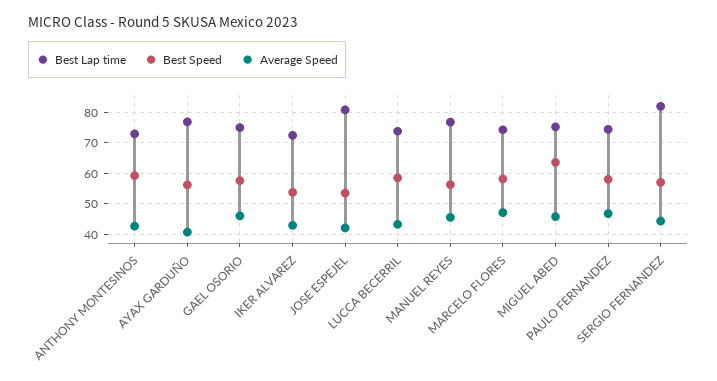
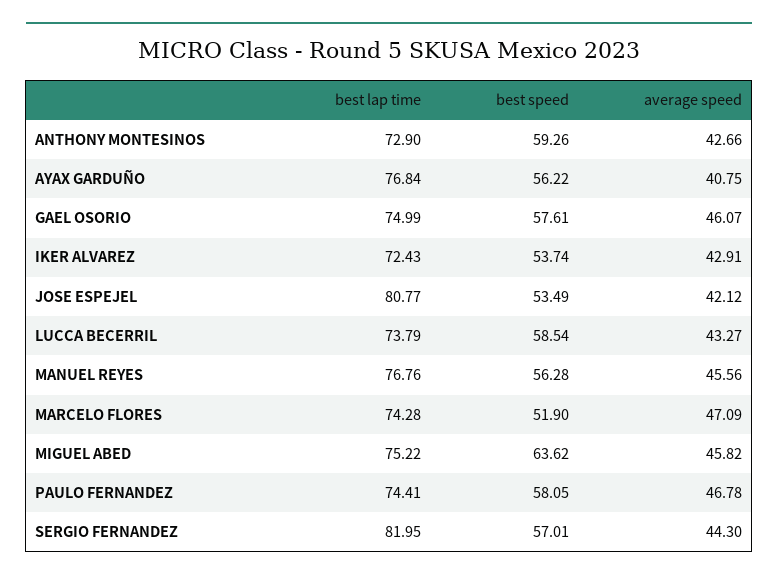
Best Speed, MARCELO FLORES: 58 -> 51.9

